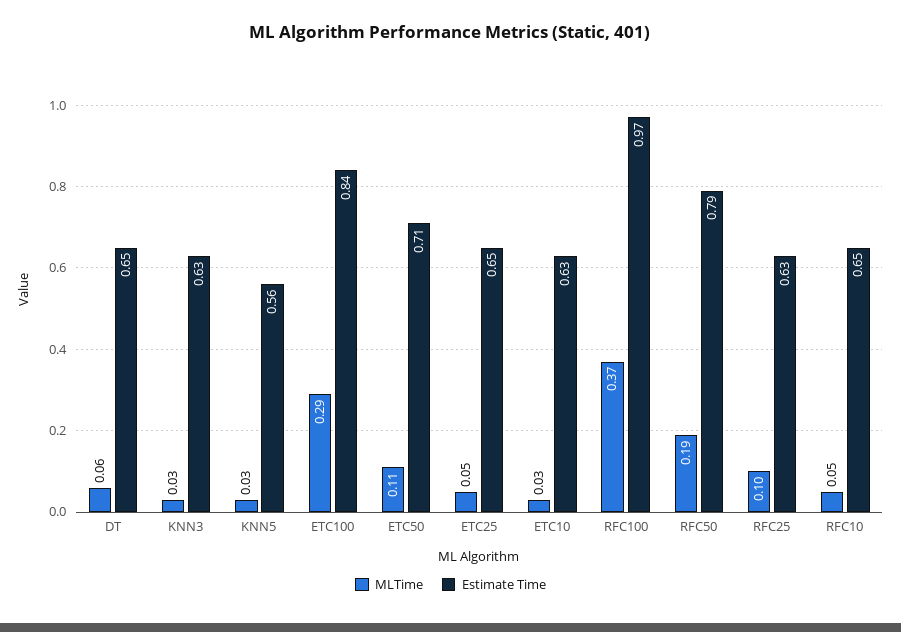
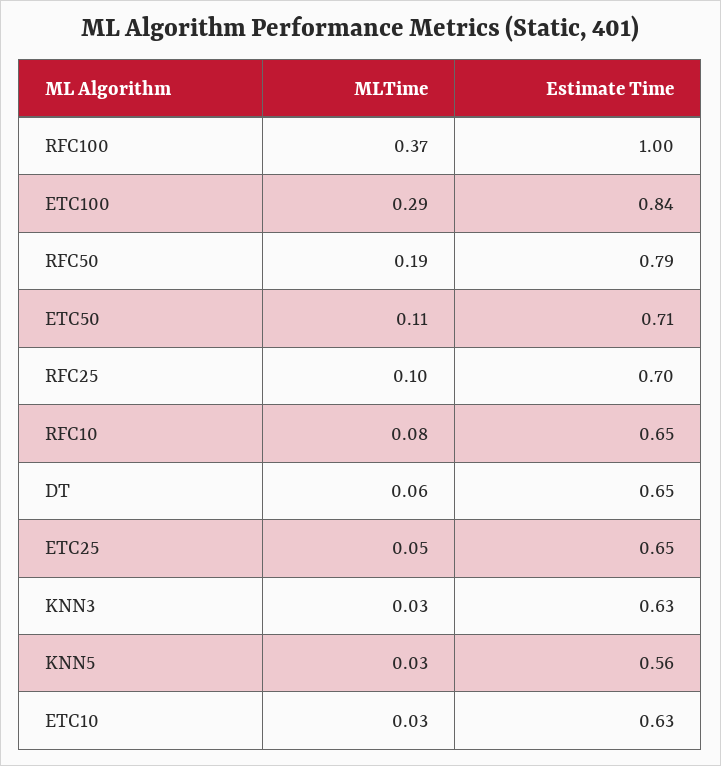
Estimate Time, RFC100: 0.97 -> 1
Estimate Time, RFC25: 0.63 -> 0.7
MLTime, RFC10: 0.05 -> 0.08

